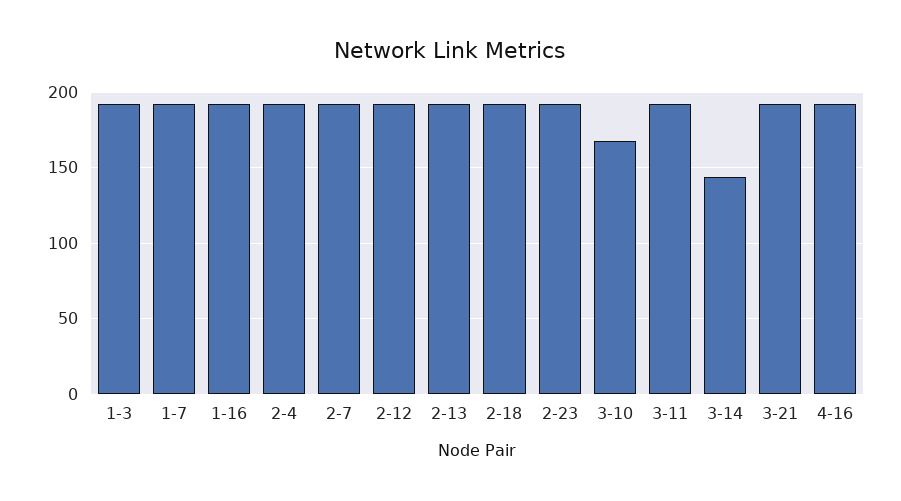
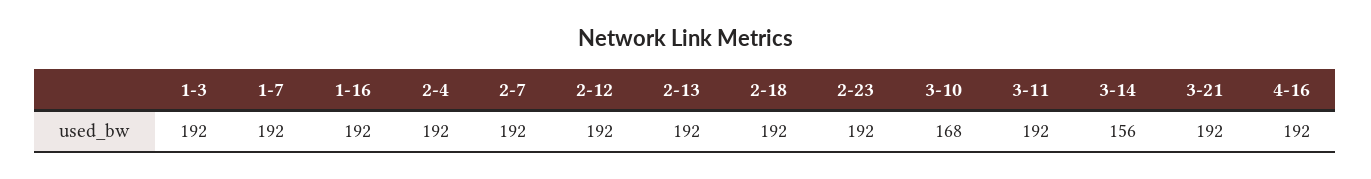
3-14: 145 -> 156

